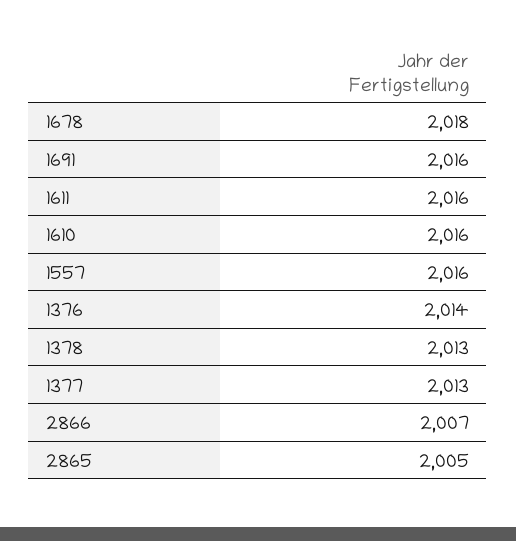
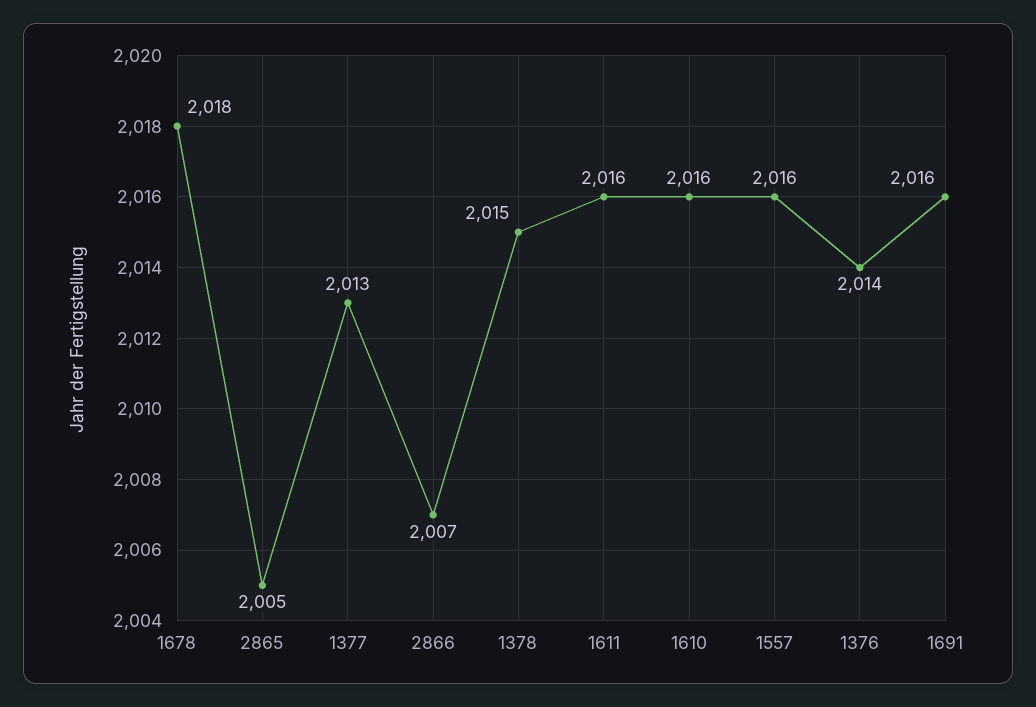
1378: 2013 -> 2015

